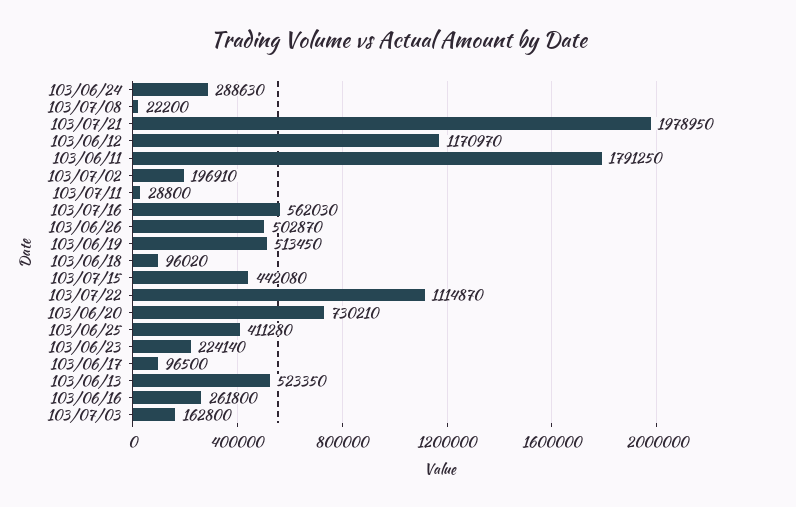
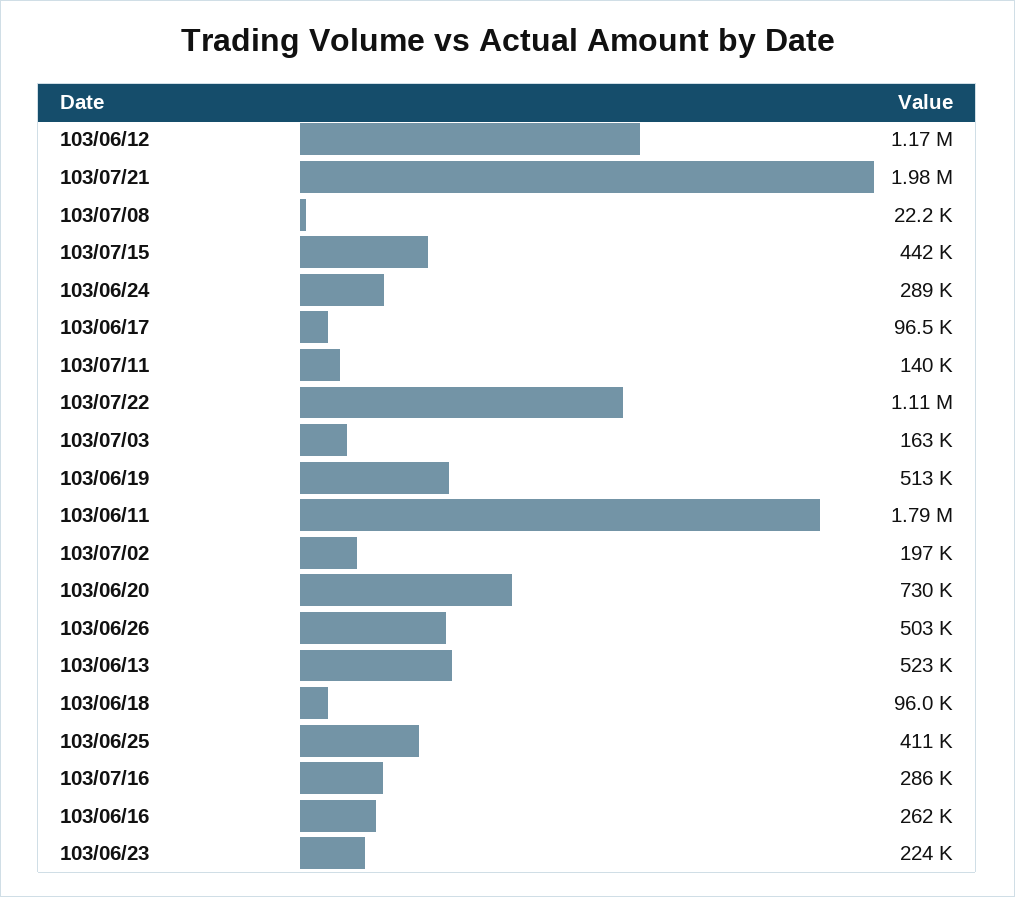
103/07/11: 28800 -> 140000
103/07/16: 562030 -> 286000

